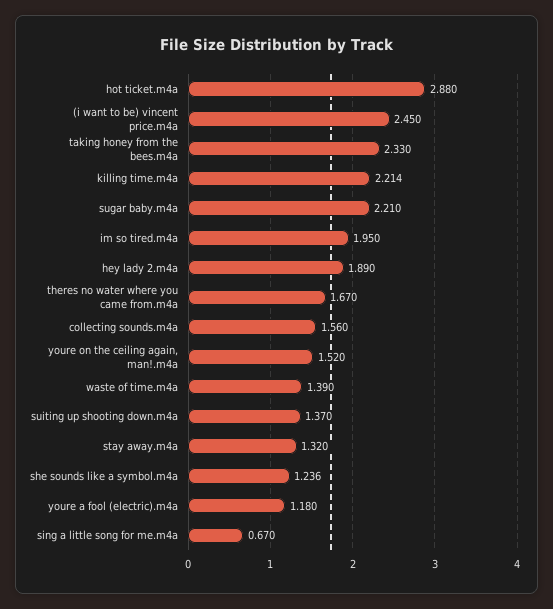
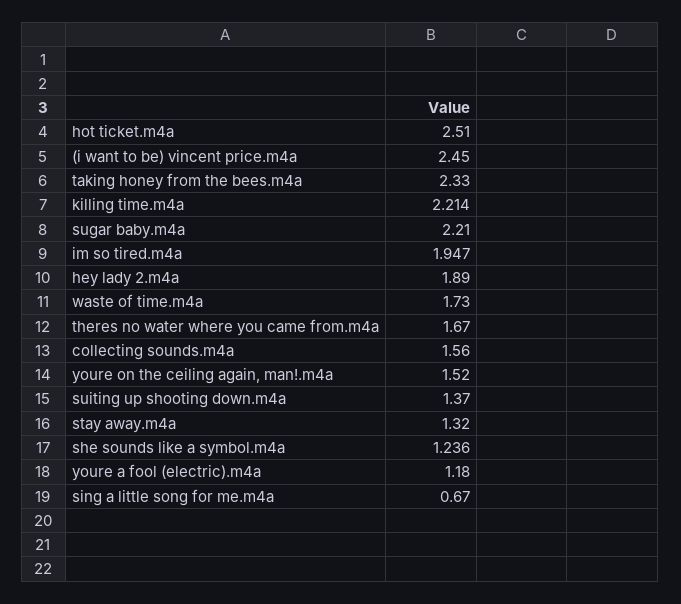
hot ticket.m4a: 2.88 -> 2.51
im so tired.m4a: 1.95 -> 1.947
waste of time.m4a: 1.39 -> 1.73

